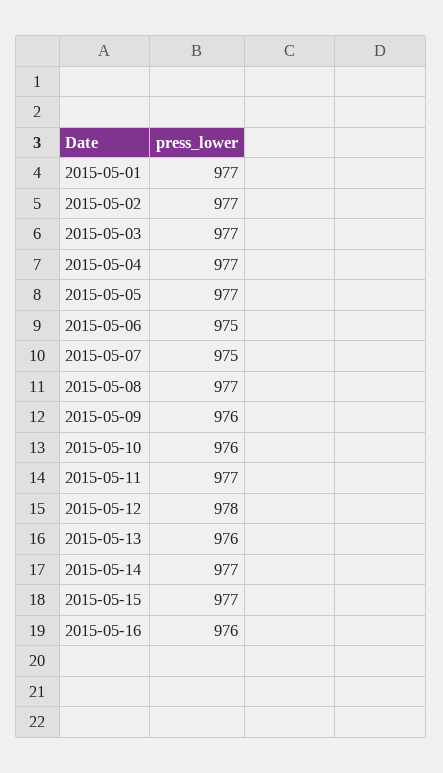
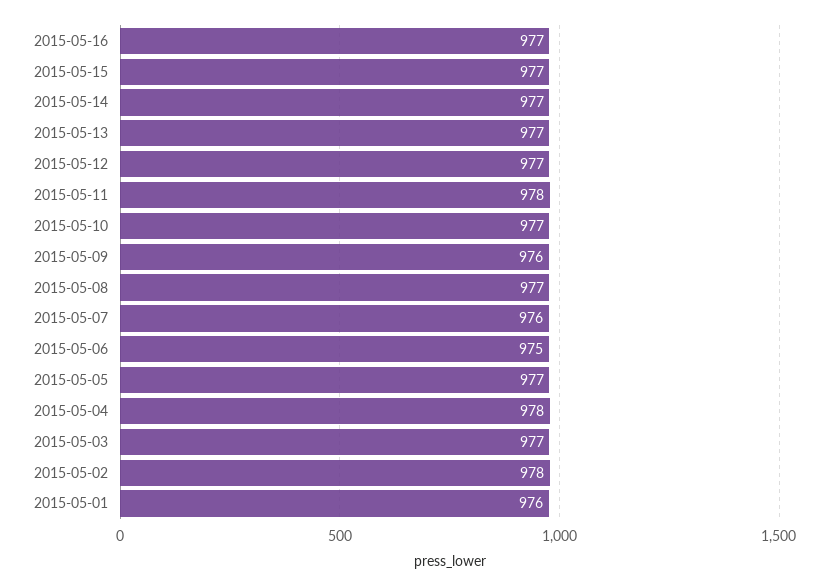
2015-05-01: 977 -> 976
2015-05-02: 977 -> 978
2015-05-04: 977 -> 978
2015-05-07: 975 -> 976
2015-05-10: 976 -> 977
2015-05-11: 977 -> 978
2015-05-12: 978 -> 977
2015-05-13: 976 -> 977
2015-05-16: 976 -> 977

